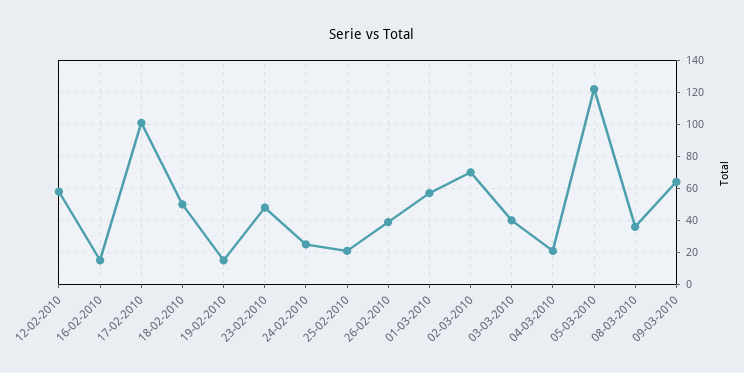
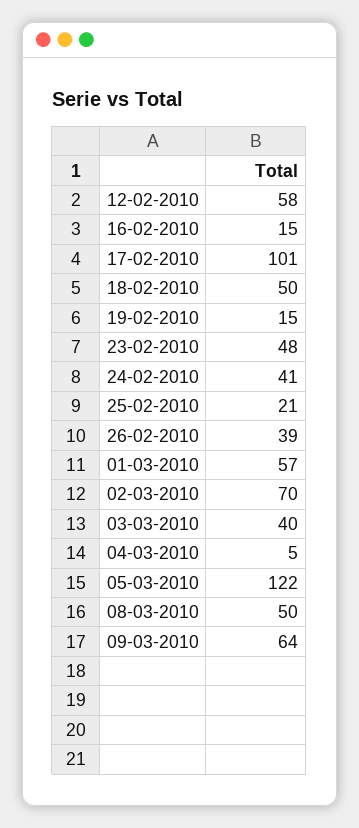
24-02-2010: 25 -> 41
04-03-2010: 20 -> 5
08-03-2010: 35 -> 50

